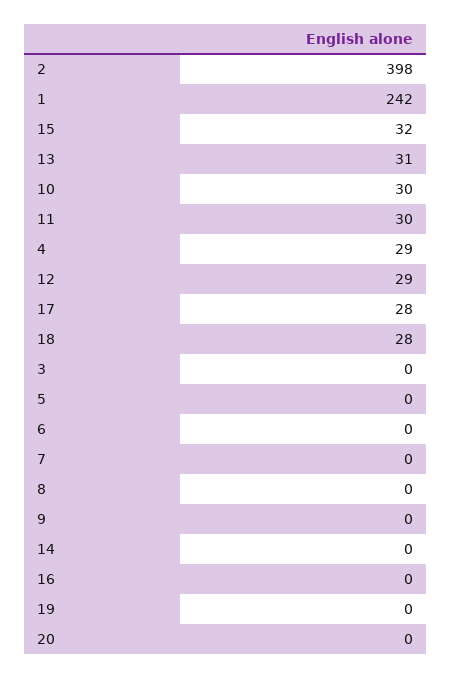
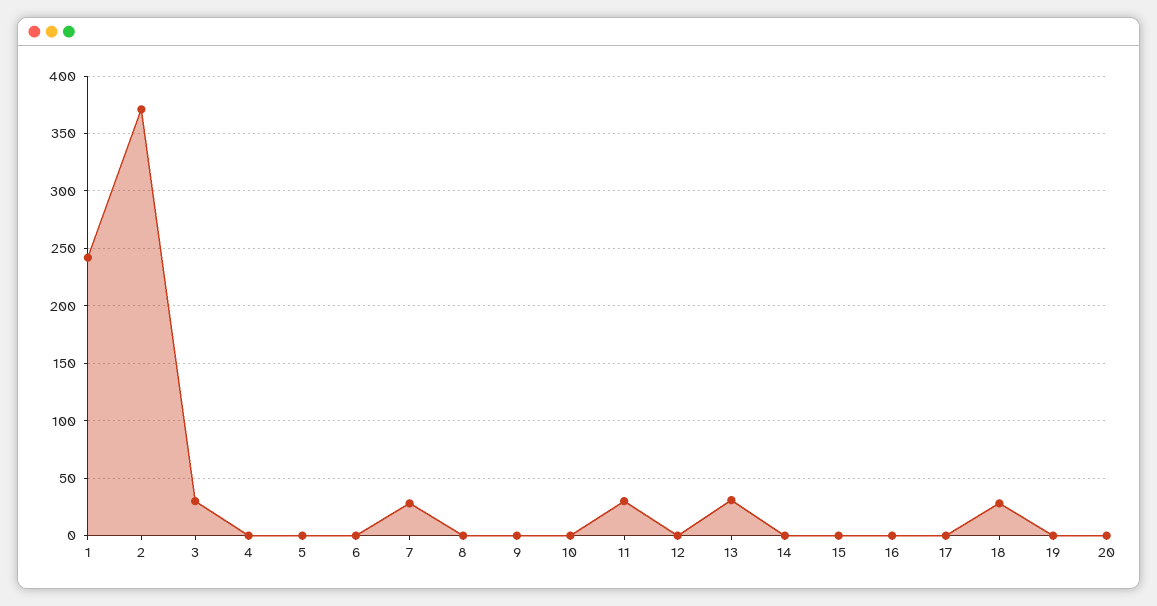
2: 398 -> 370
15: 32 -> 0
10: 30 -> 0
4: 29 -> 0
12: 29 -> 0
17: 28 -> 0
3: 0 -> 30
7: 0 -> 30

